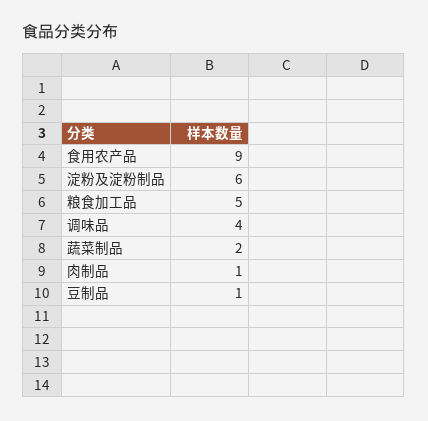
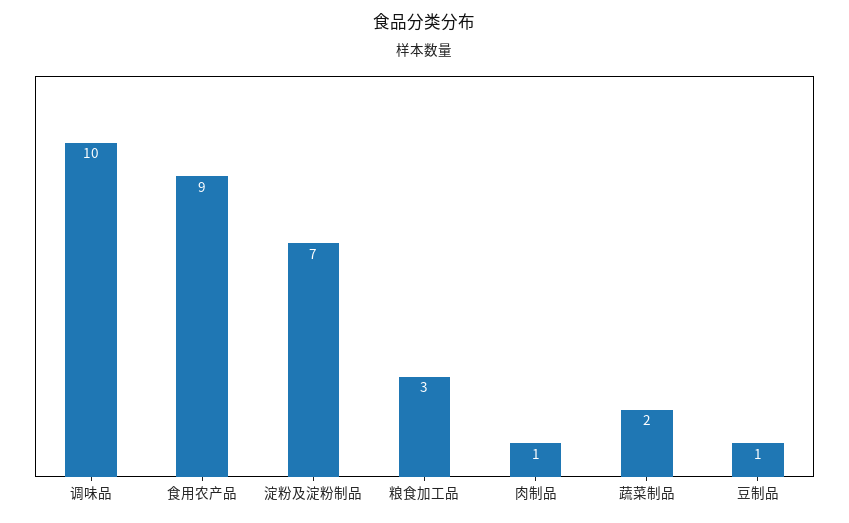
淀粉及淀粉制品: 6 -> 7
粮食加工品: 5 -> 3
调味品: 4 -> 10

